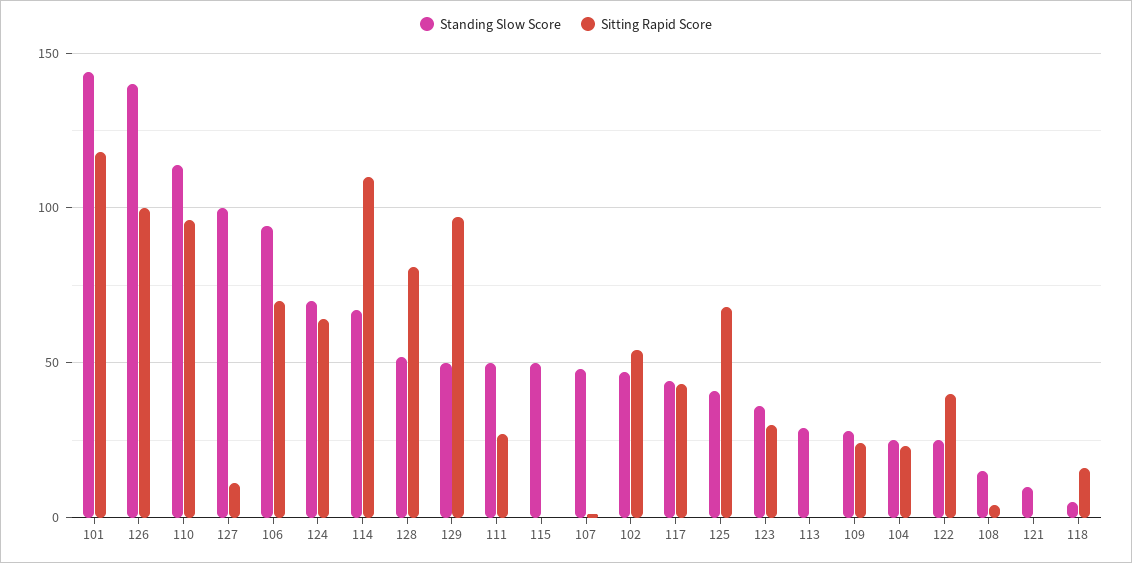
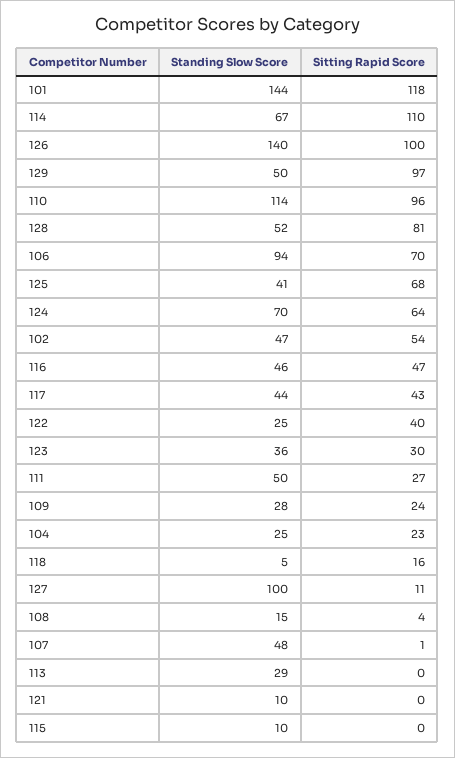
Standing Slow Score, 115: 50 -> 10
Standing Slow Score, 116: none -> 46
Sitting Rapid Score, 116: none -> 47

